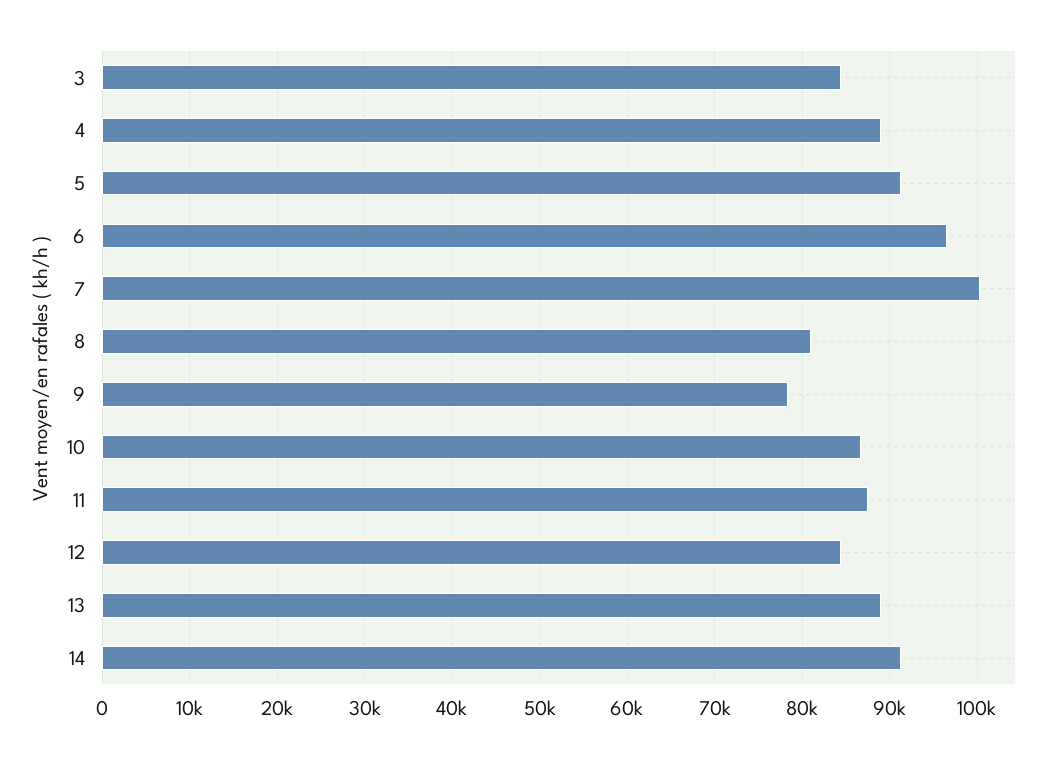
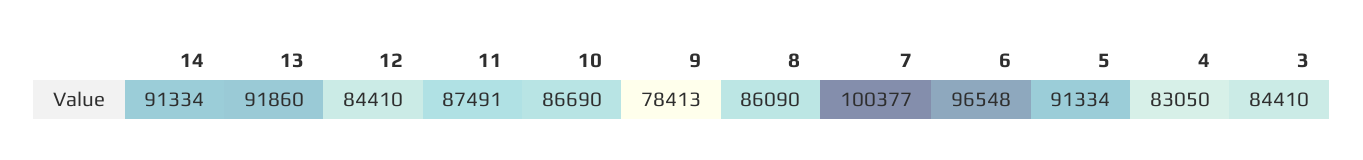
4: 89000 -> 83050
8: 81000 -> 86090
13: 89000 -> 91860

